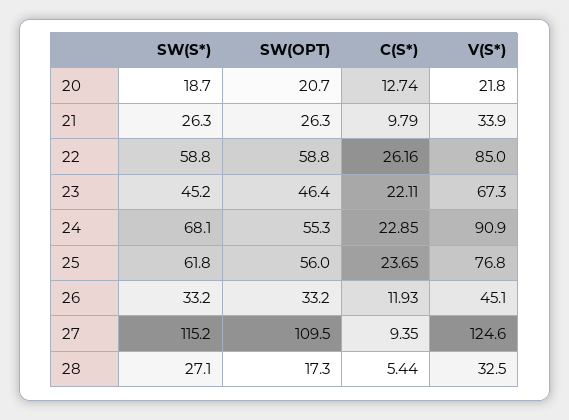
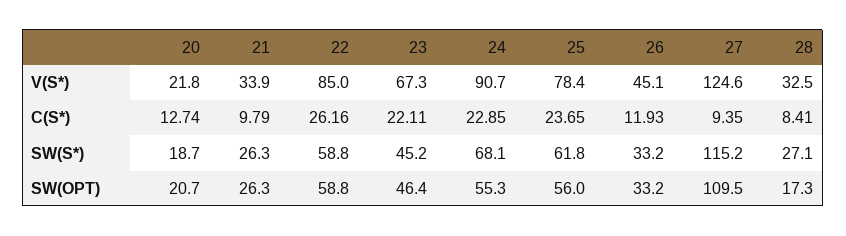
V(S*), 24: 90.9 -> 90.7
V(S*), 25: 76.8 -> 78.4
C(S*), 28: 5.44 -> 8.41

